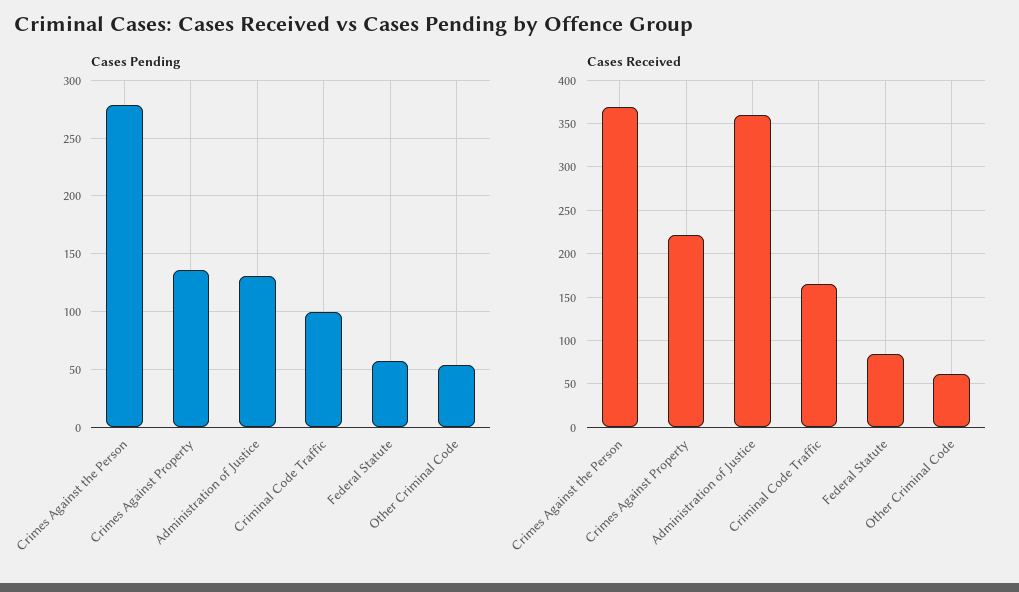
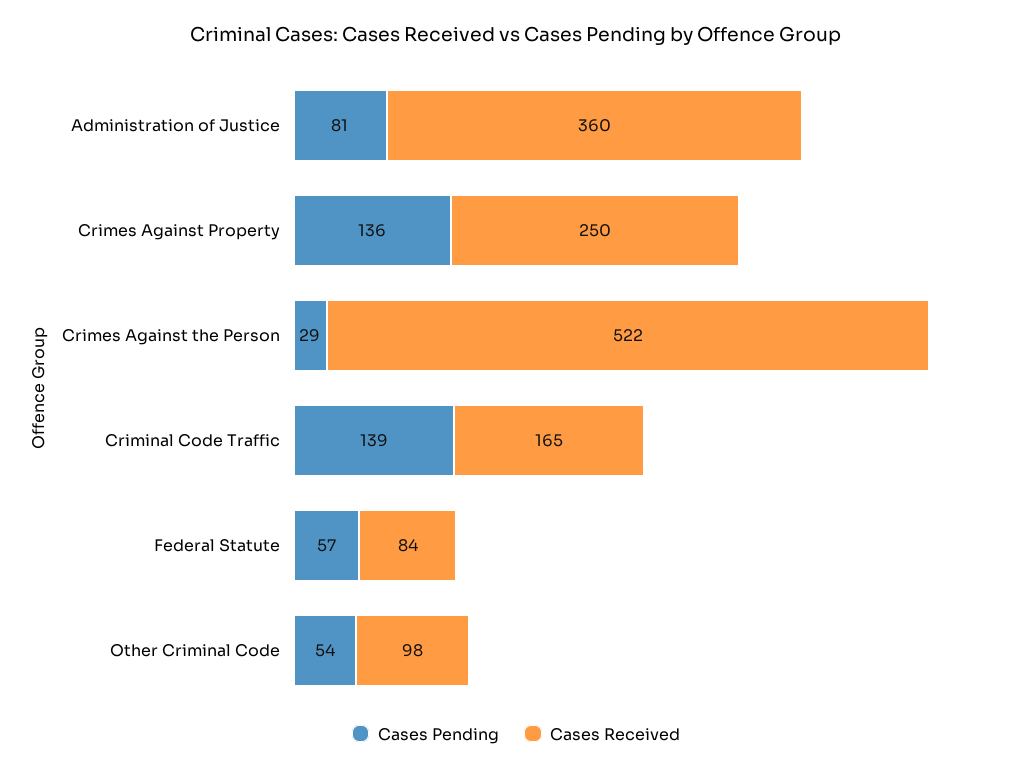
Cases Pending, Crimes Against the Person: 280 -> 29
Cases Pending, Administration of Justice: 130 -> 81
Cases Pending, Criminal Code Traffic: 100 -> 139
Cases Received, Crimes Against the Person: 370 -> 522
Cases Received, Crimes Against Property: 220 -> 250
Cases Received, Other Criminal Code: 60 -> 98

